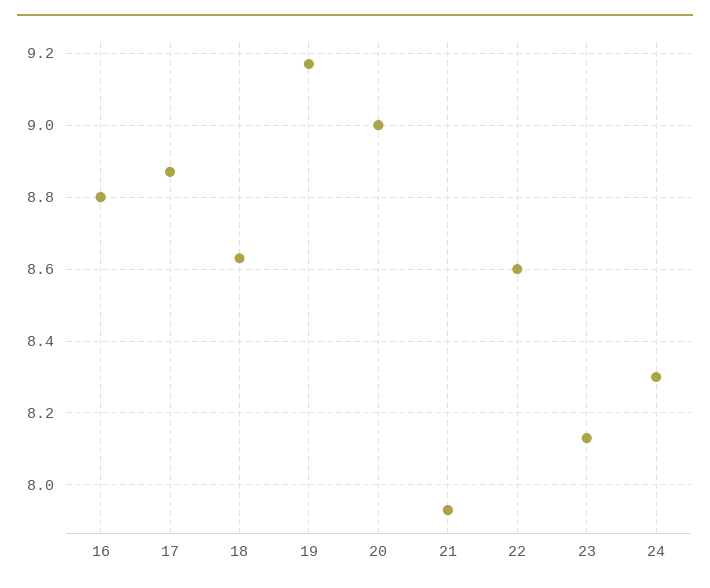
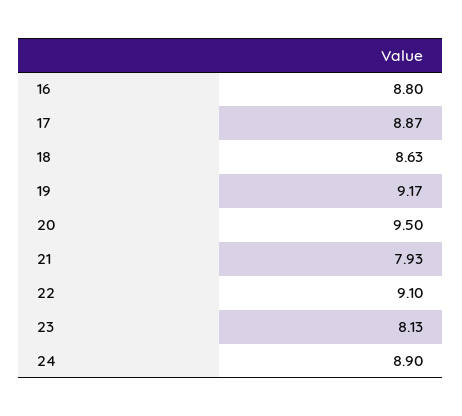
20: 9 -> 9.5
22: 8.6 -> 9.1
24: 8.3 -> 8.9

